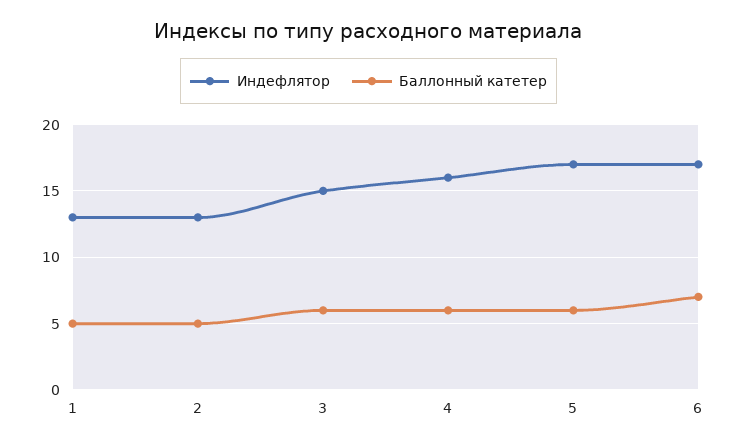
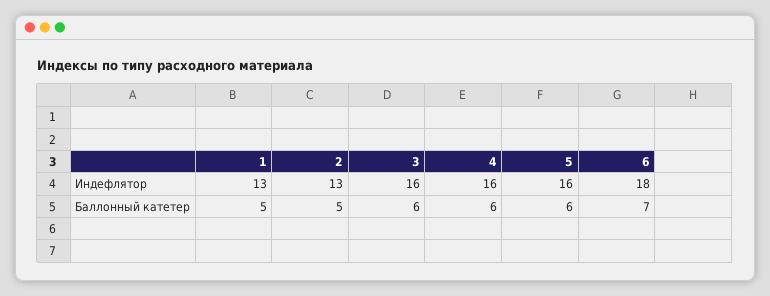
Индефлятор, 3: 15 -> 16
Индефлятор, 5: 17 -> 16
Индефлятор, 6: 17 -> 18

